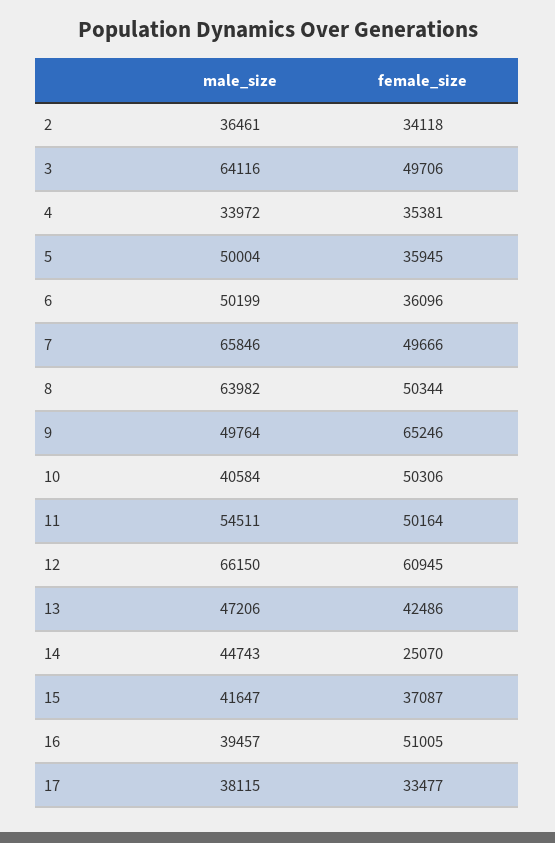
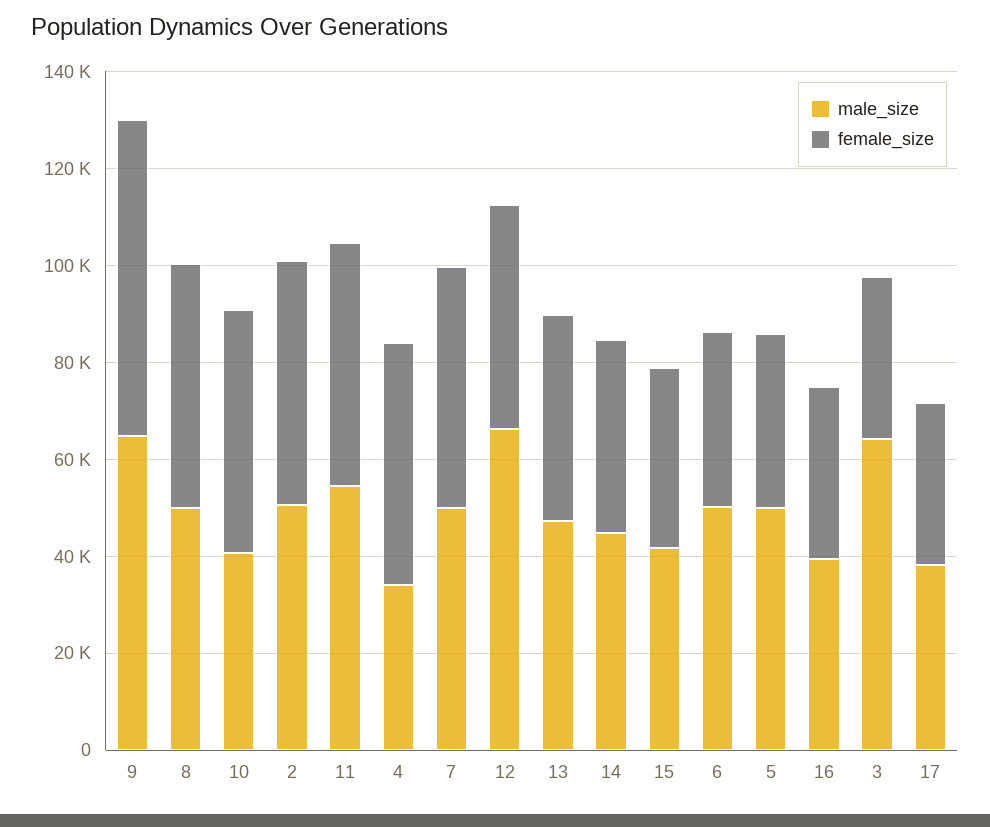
male_size, 2: 36461 -> 50000
female_size, 2: 34118 -> 50000
female_size, 3: 49706 -> 35000
female_size, 4: 35381 -> 50000
male_size, 7: 65846 -> 50000
male_size, 8: 63982 -> 50000
male_size, 9: 49764 -> 65000
female_size, 12: 60945 -> 45000
female_size, 14: 25070 -> 40000
female_size, 16: 51005 -> 35000

